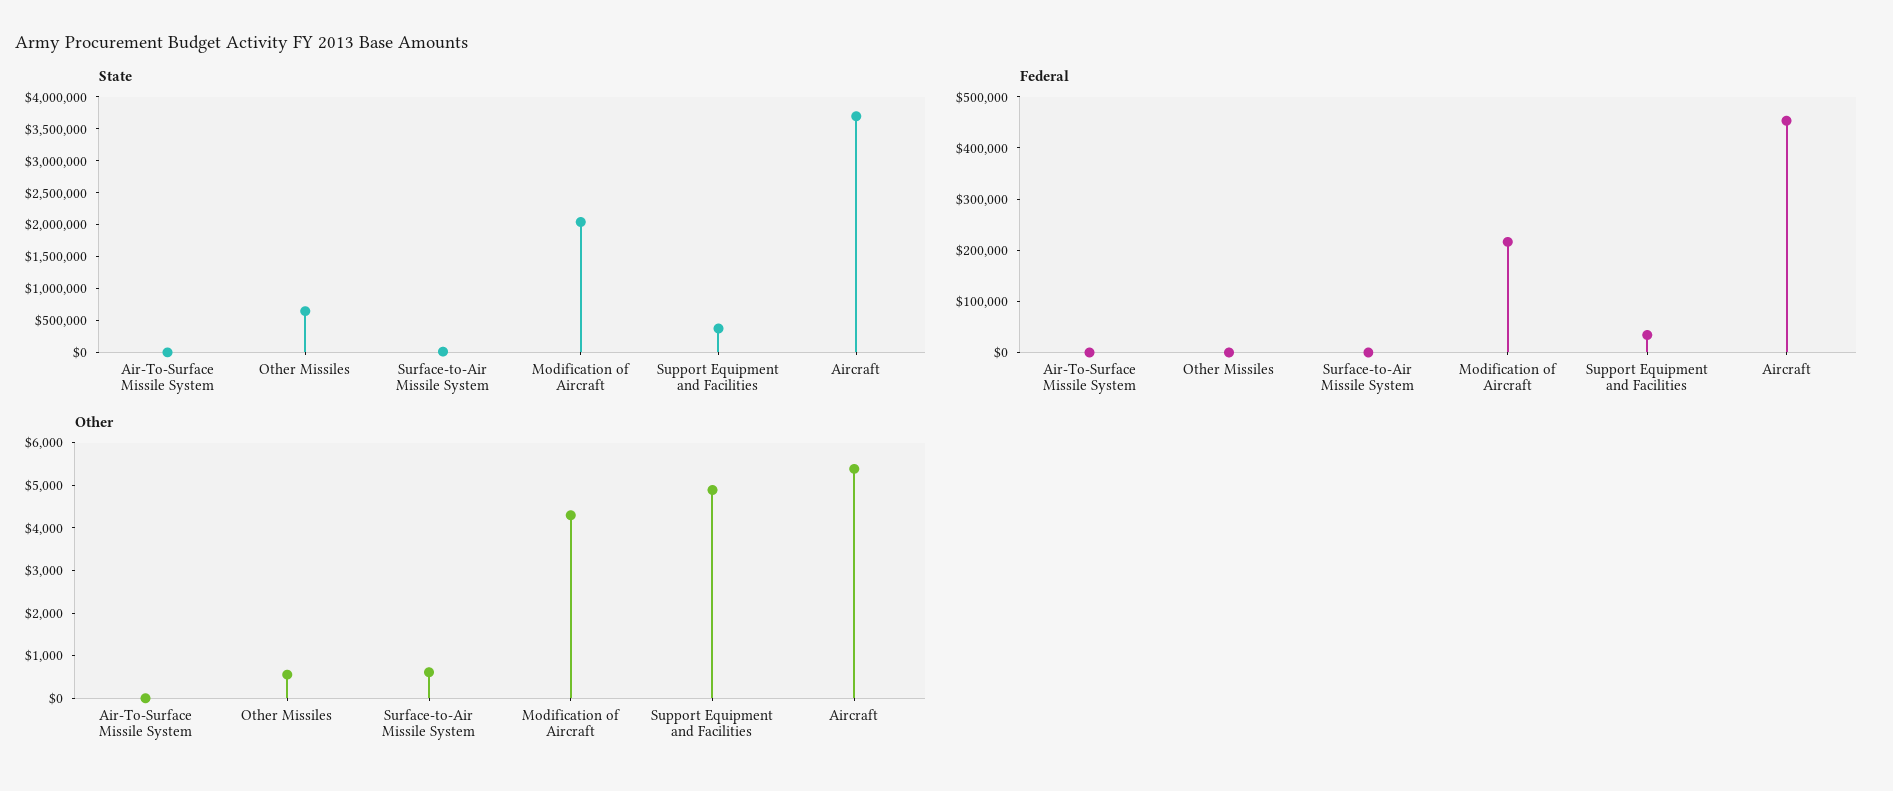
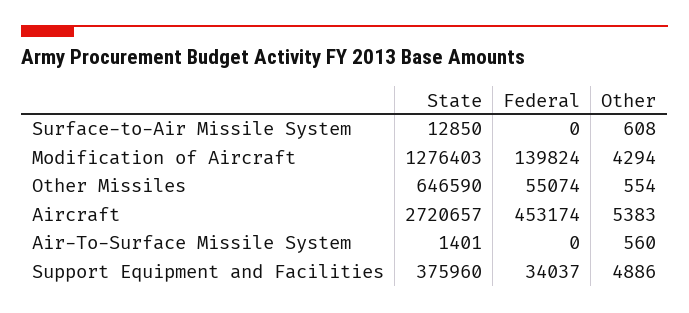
State, Modification of Aircraft: 2000000 -> 1276403
State, Aircraft: 3750000 -> 2720657
Federal, Other Missiles: 0 -> 55074
Federal, Modification of Aircraft: 220000 -> 139824
Other, Air-To-Surface Missile System: 0 -> 560

